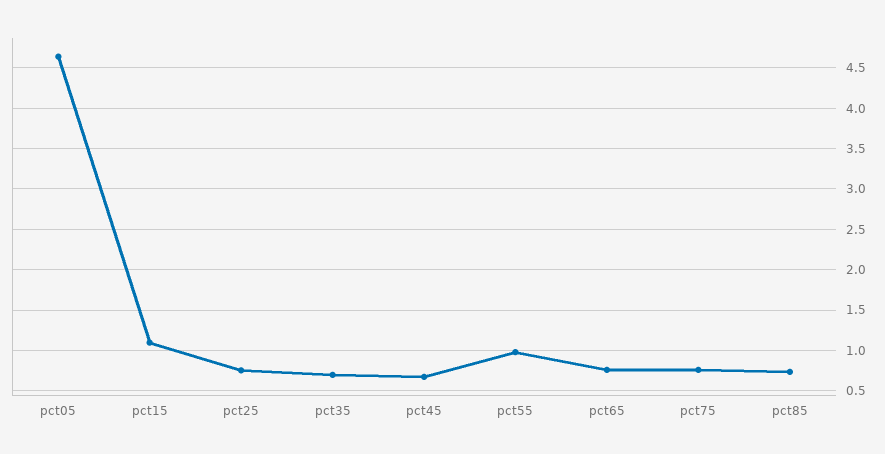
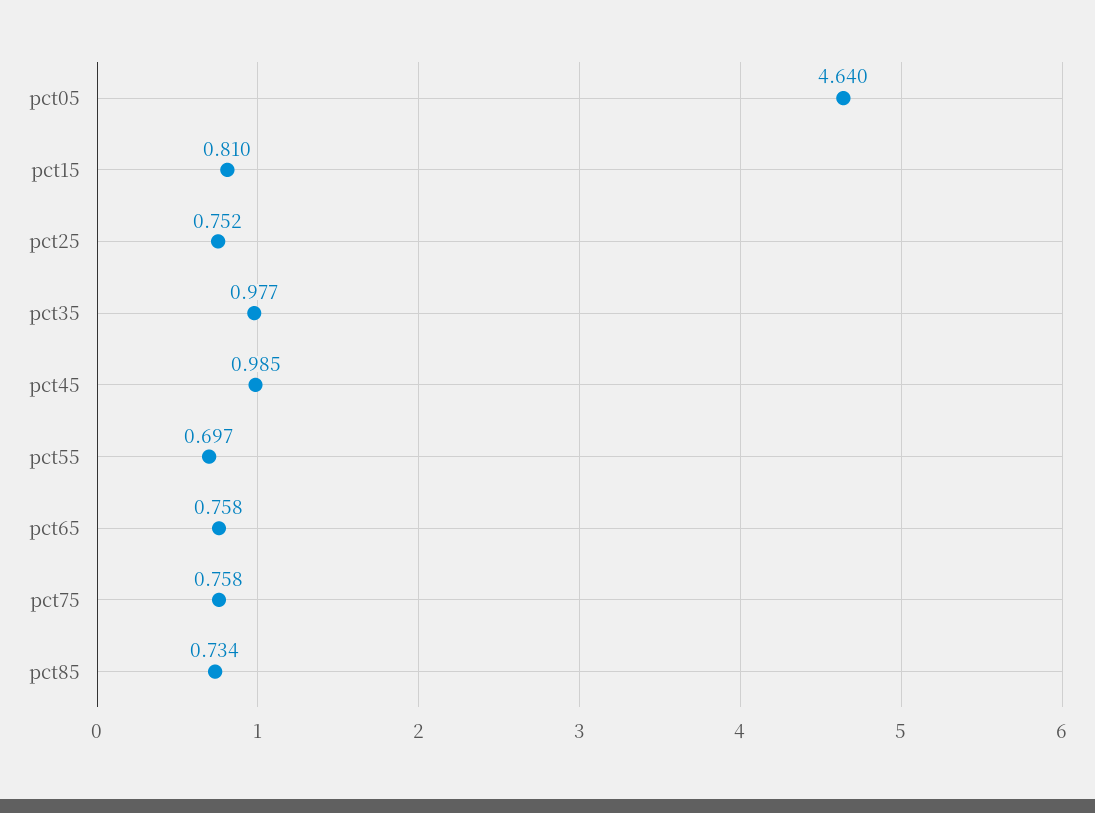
pct15: 1.1 -> 0.81
pct35: 0.7 -> 0.977
pct45: 0.7 -> 0.985
pct55: 1 -> 0.697

